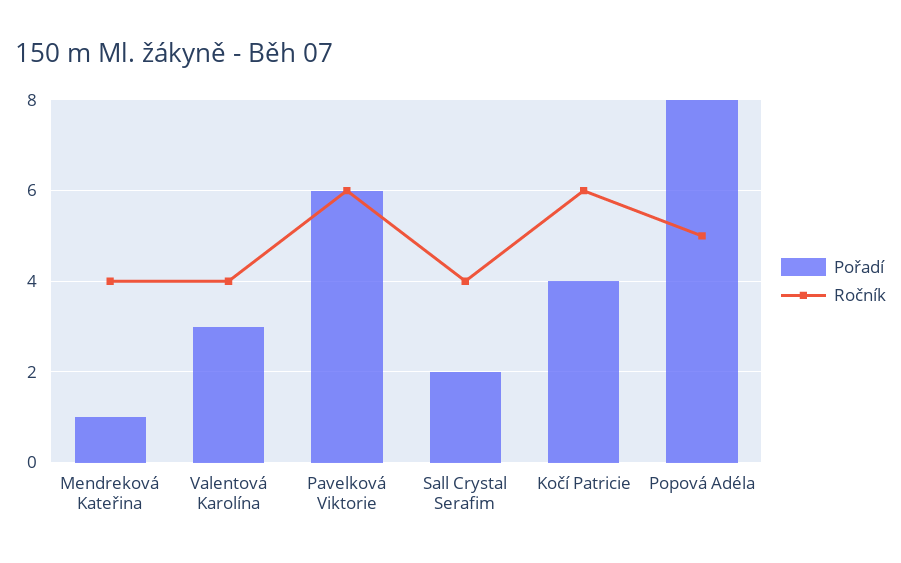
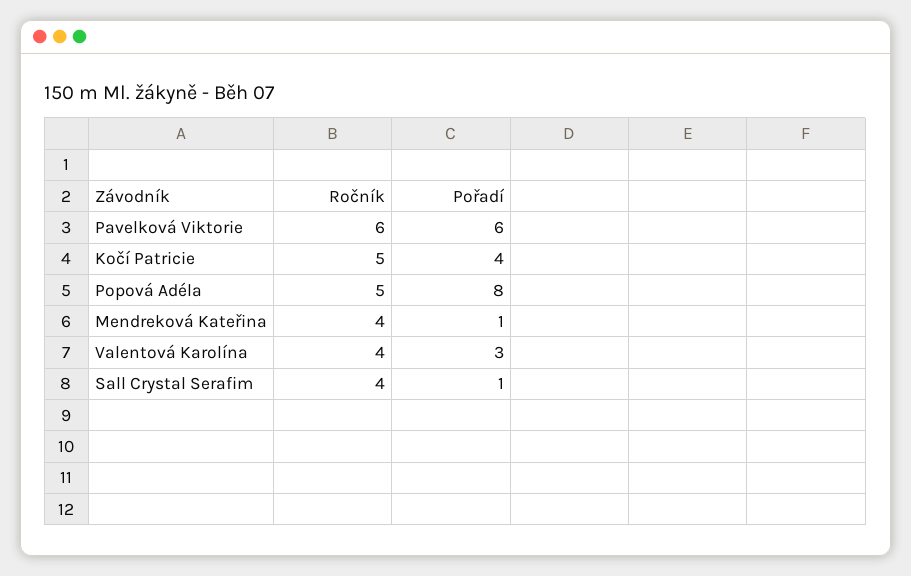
Pořadí, Sall Crystal Serafim: 2 -> 1
Ročník, Kočí Patricie: 6 -> 5

